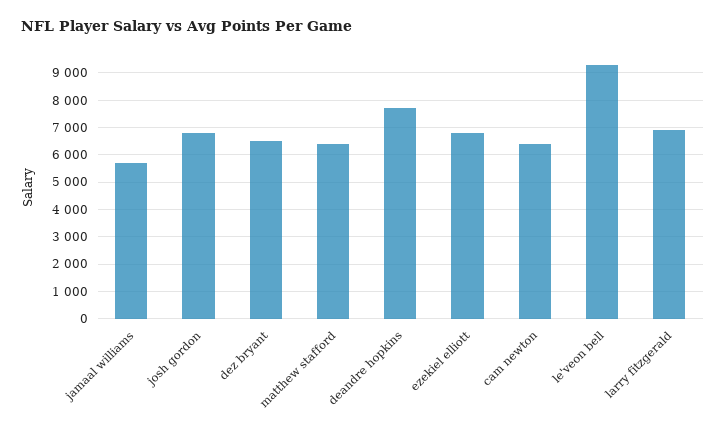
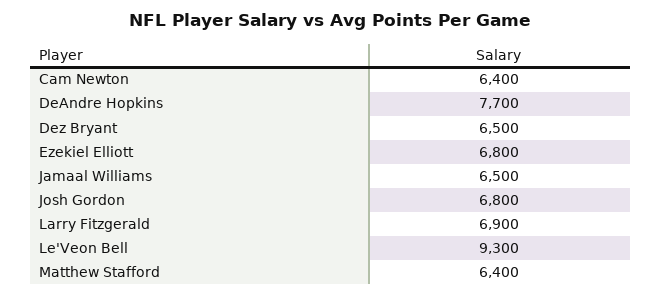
jamaal williams: 5750 -> 6500

